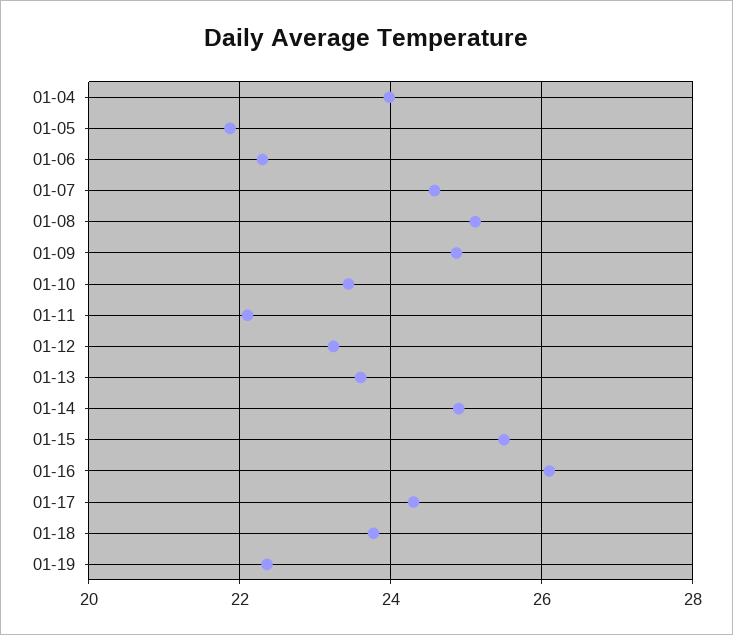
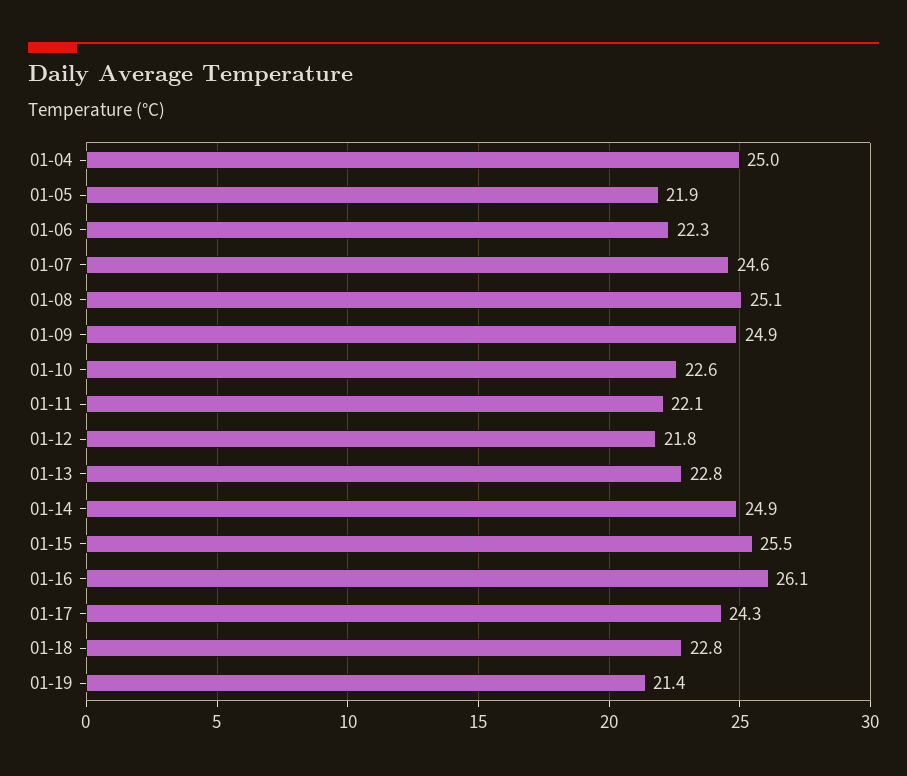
01-04: 24 -> 25
01-10: 23.4 -> 22.6
01-12: 23.2 -> 21.8
01-13: 23.6 -> 22.8
01-18: 23.8 -> 22.8
01-19: 22.4 -> 21.4

